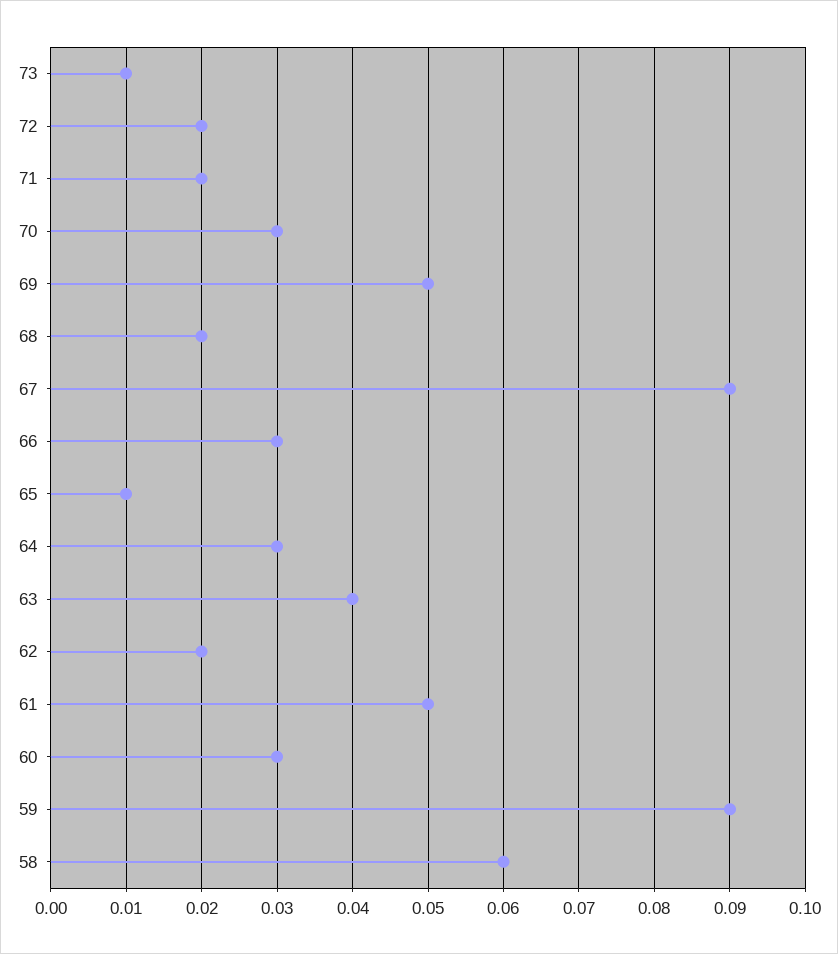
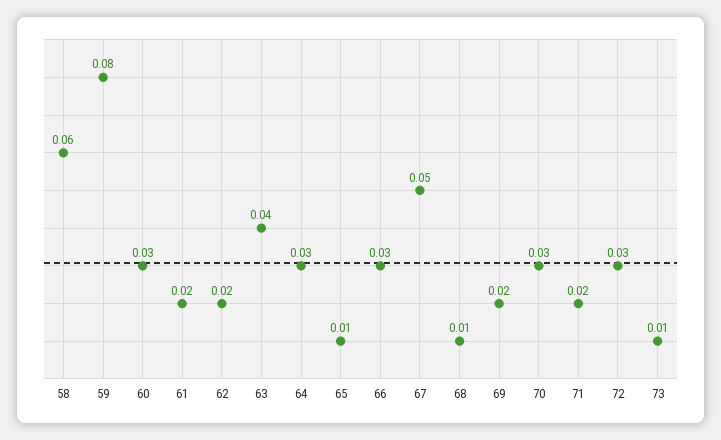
72: 0.02 -> 0.03
69: 0.05 -> 0.02
68: 0.02 -> 0.01
67: 0.09 -> 0.05
61: 0.05 -> 0.02
59: 0.09 -> 0.08

